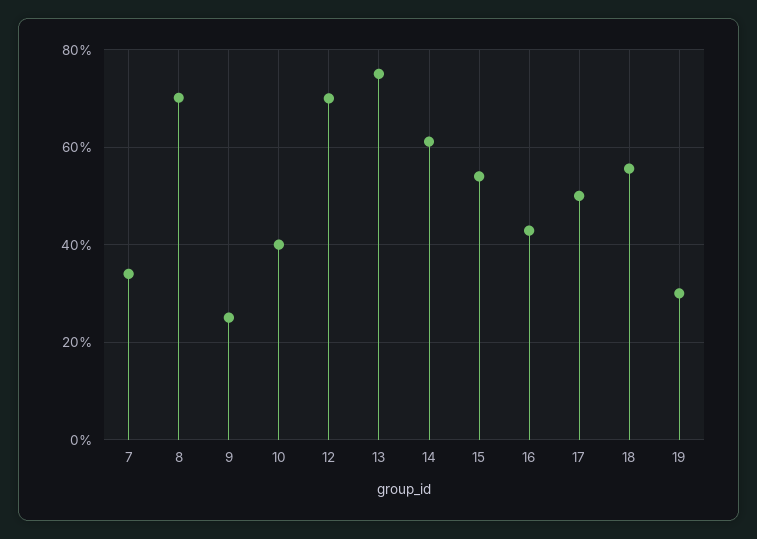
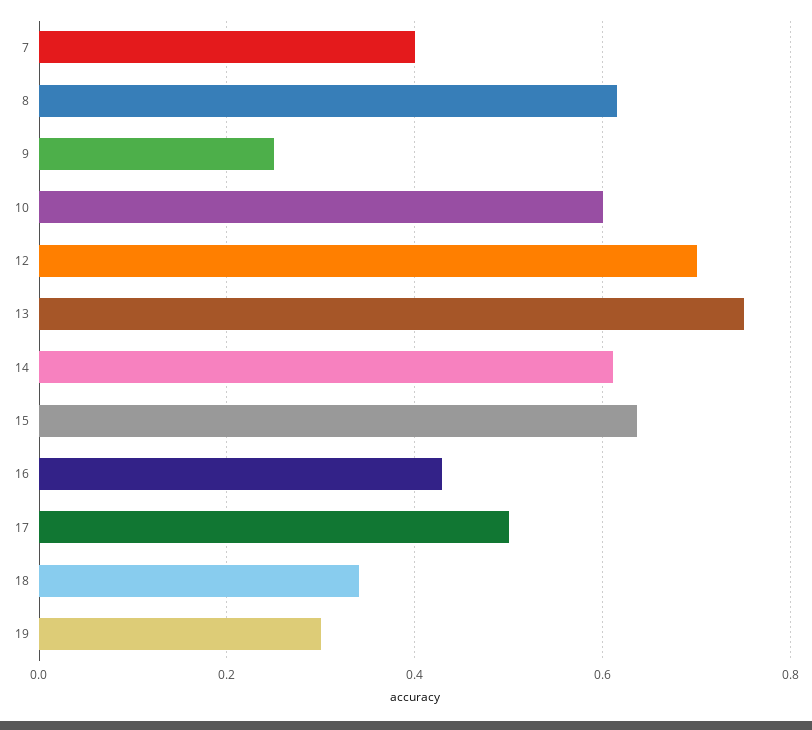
7: 0.34 -> 0.4
8: 0.7 -> 0.62
10: 0.4 -> 0.6
15: 0.54 -> 0.64
18: 0.56 -> 0.34

